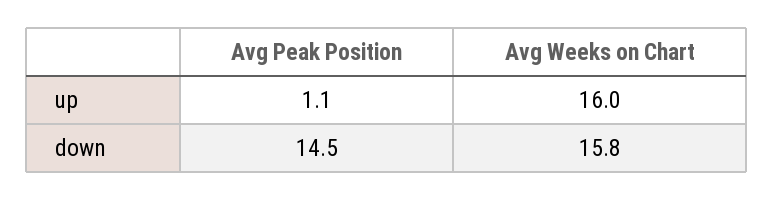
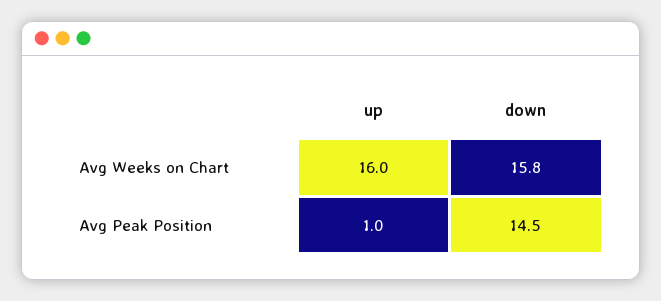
Avg Peak Position, up: 1.1 -> 1

